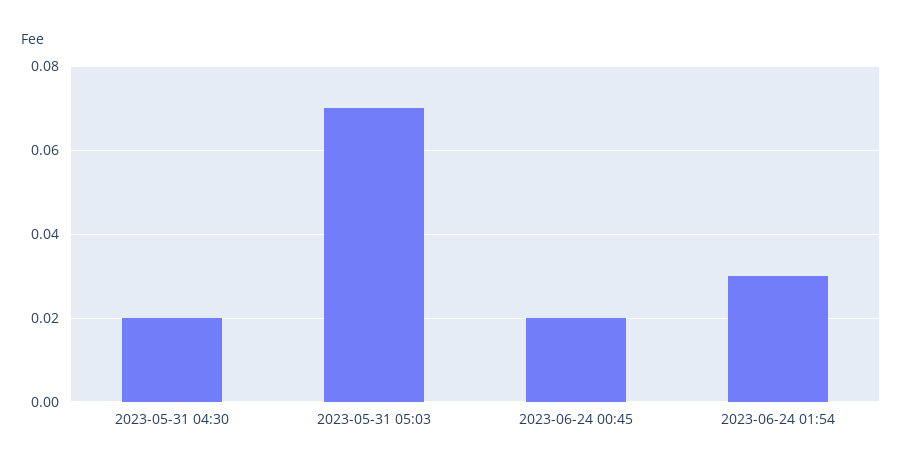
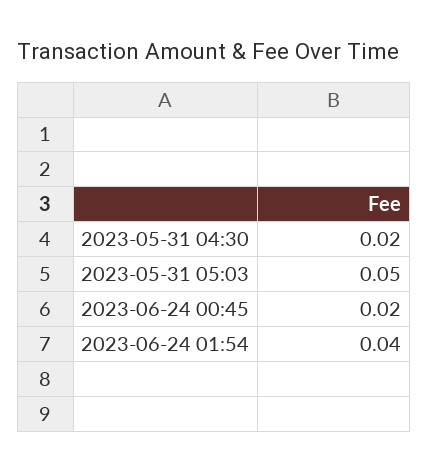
2023-05-31 05:03: 0.07 -> 0.05
2023-06-24 01:54: 0.03 -> 0.04

